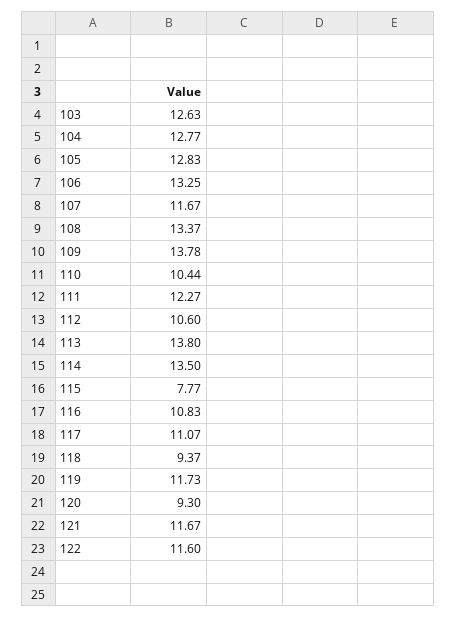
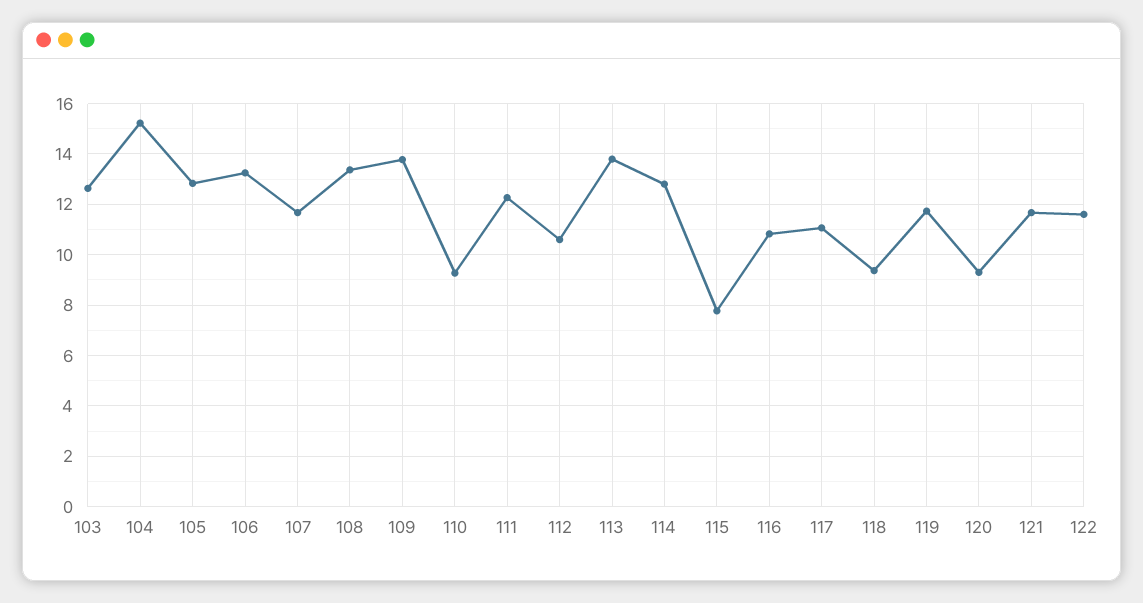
104: 12.77 -> 15.25
110: 10.44 -> 9.25
114: 13.5 -> 12.75

